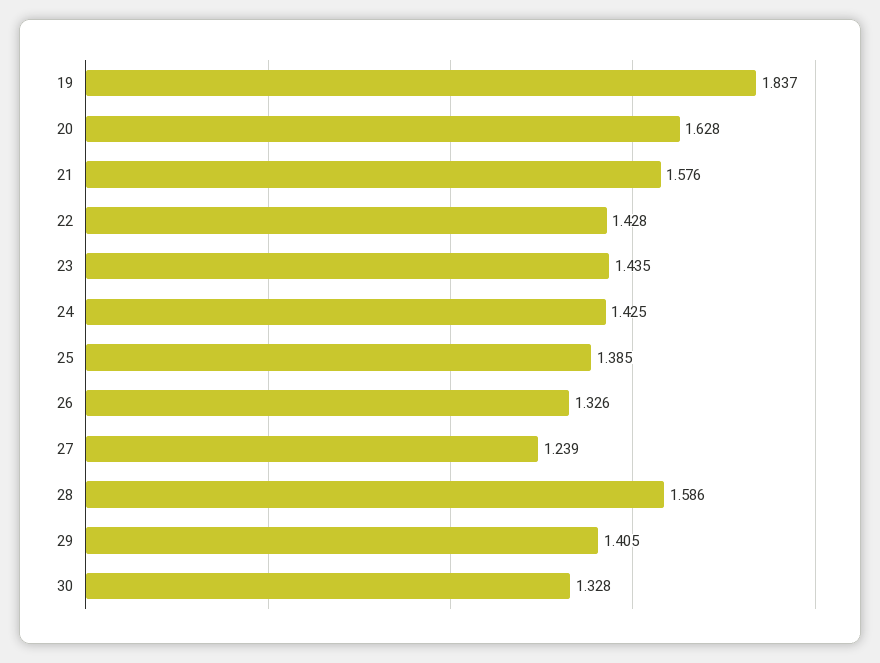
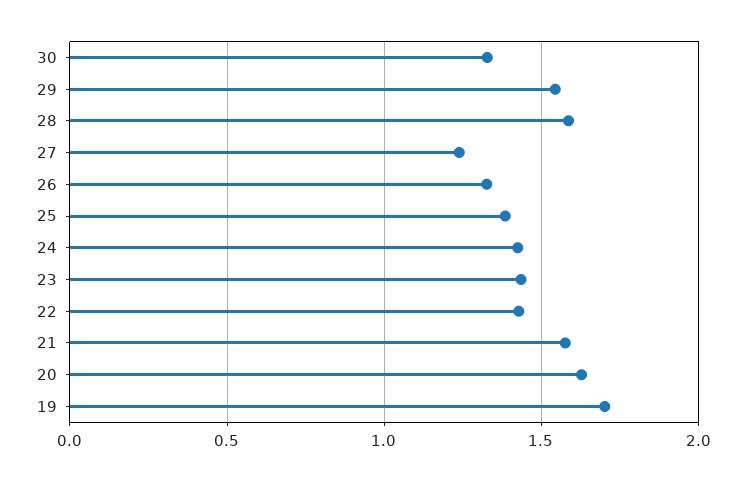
19: 1.837 -> 1.7
29: 1.405 -> 1.55

